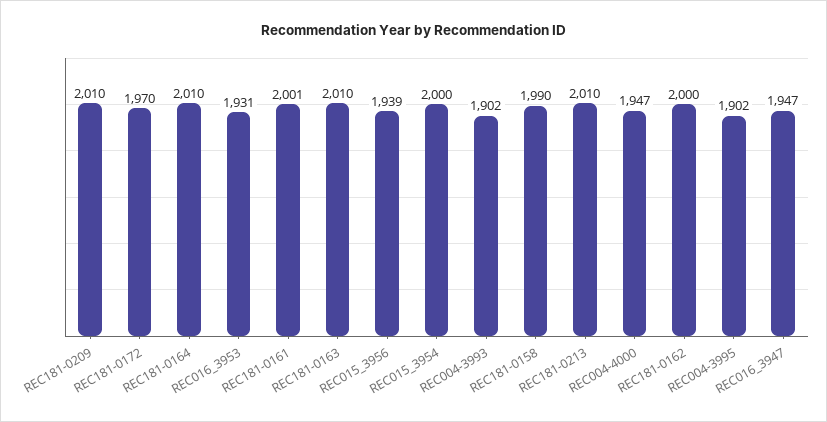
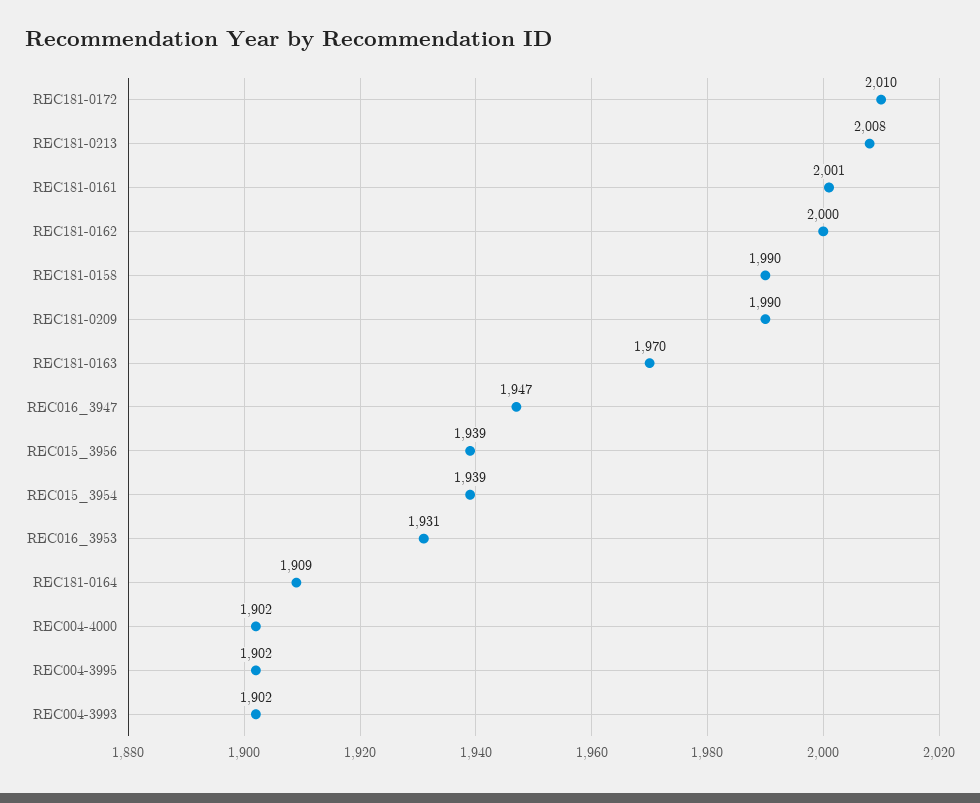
REC181-0209: 2010 -> 1990
REC181-0172: 1970 -> 2010
REC181-0164: 2010 -> 1909
REC181-0163: 2010 -> 1970
REC015_3954: 2000 -> 1939
REC181-0213: 2010 -> 2008
REC004-4000: 1947 -> 1902

